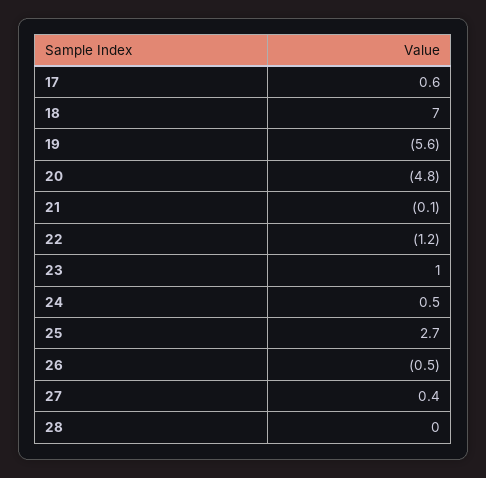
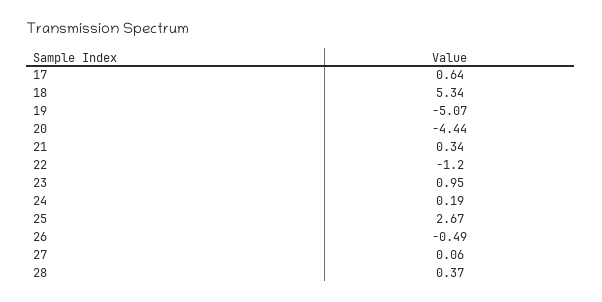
18: 7 -> 5.34
19: -5.6 -> -5.07
20: -4.8 -> -4.44
21: -0.1 -> 0.34
24: 0.5 -> 0.19
27: 0.4 -> 0.06
28: 0 -> 0.37

